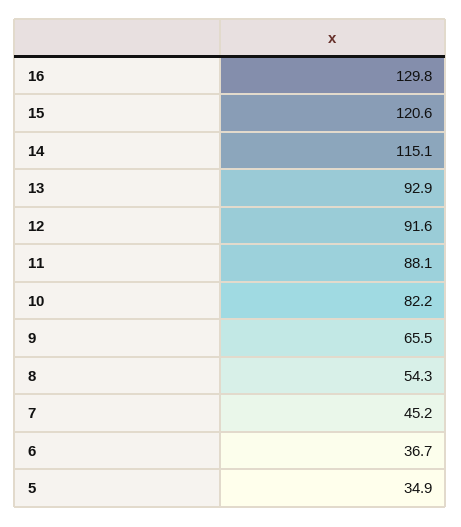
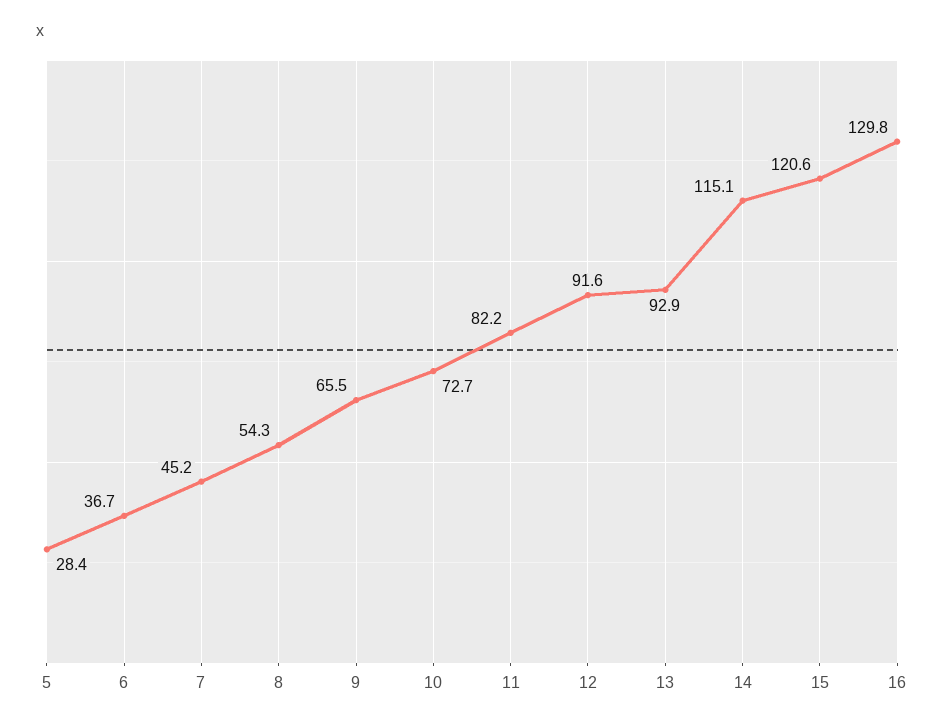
11: 88.1 -> 82.2
10: 82.2 -> 72.7
5: 34.9 -> 28.4

